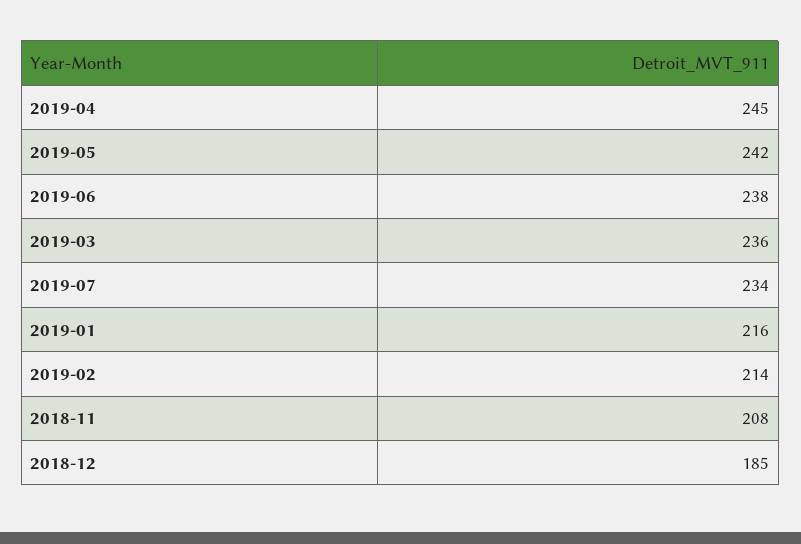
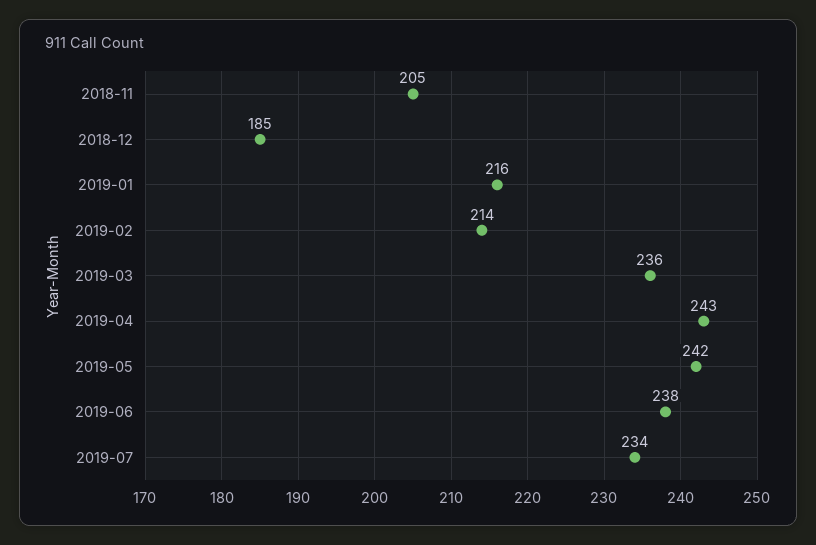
2019-04: 245 -> 243
2018-11: 208 -> 205

